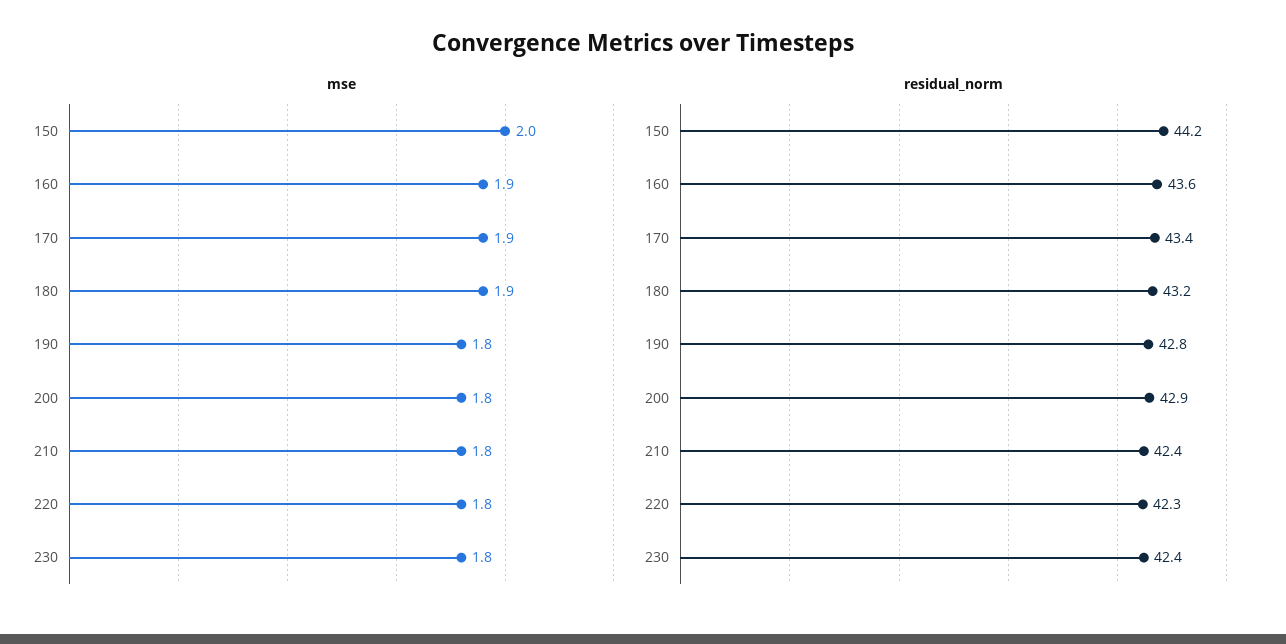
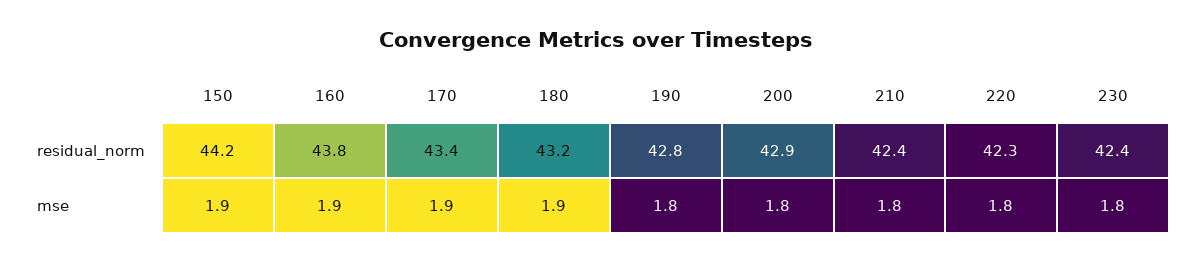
mse, 150: 2 -> 1.9
residual_norm, 160: 43.6 -> 43.8

